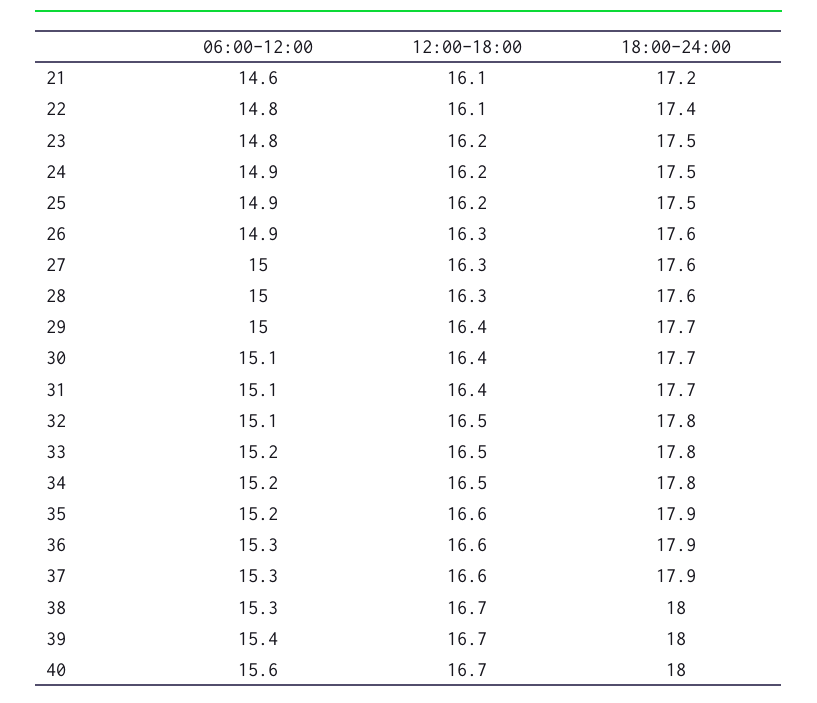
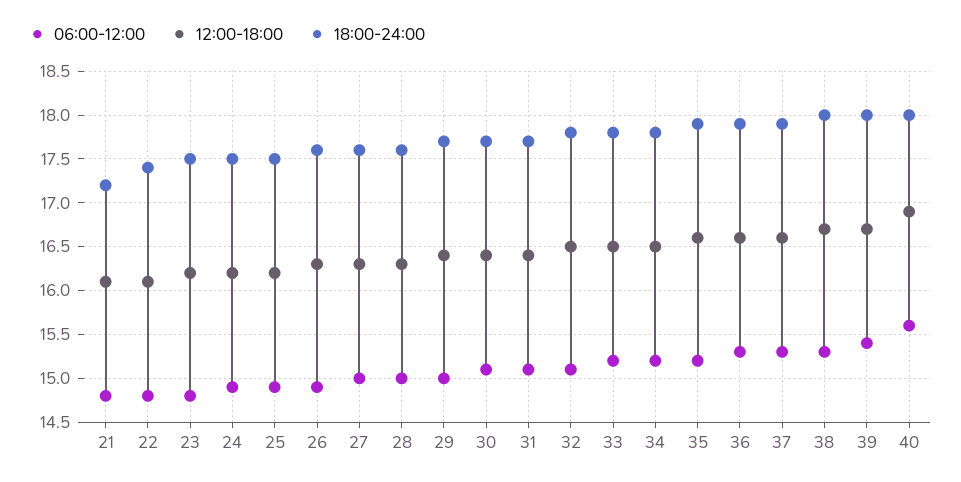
06:00-12:00, 21: 14.6 -> 14.8
12:00-18:00, 40: 16.7 -> 16.9

